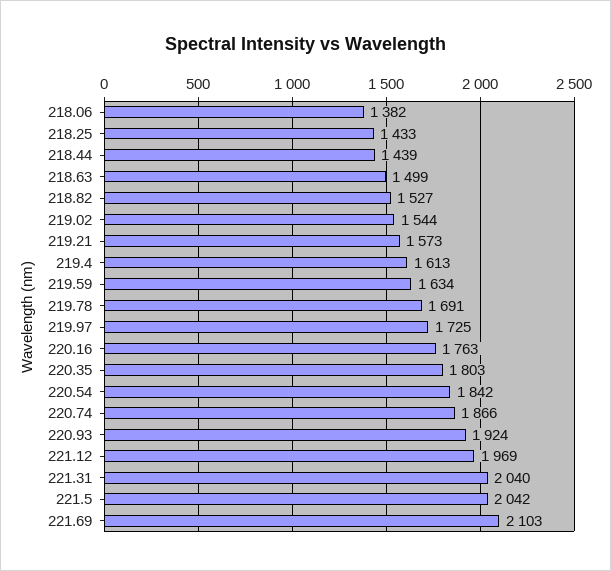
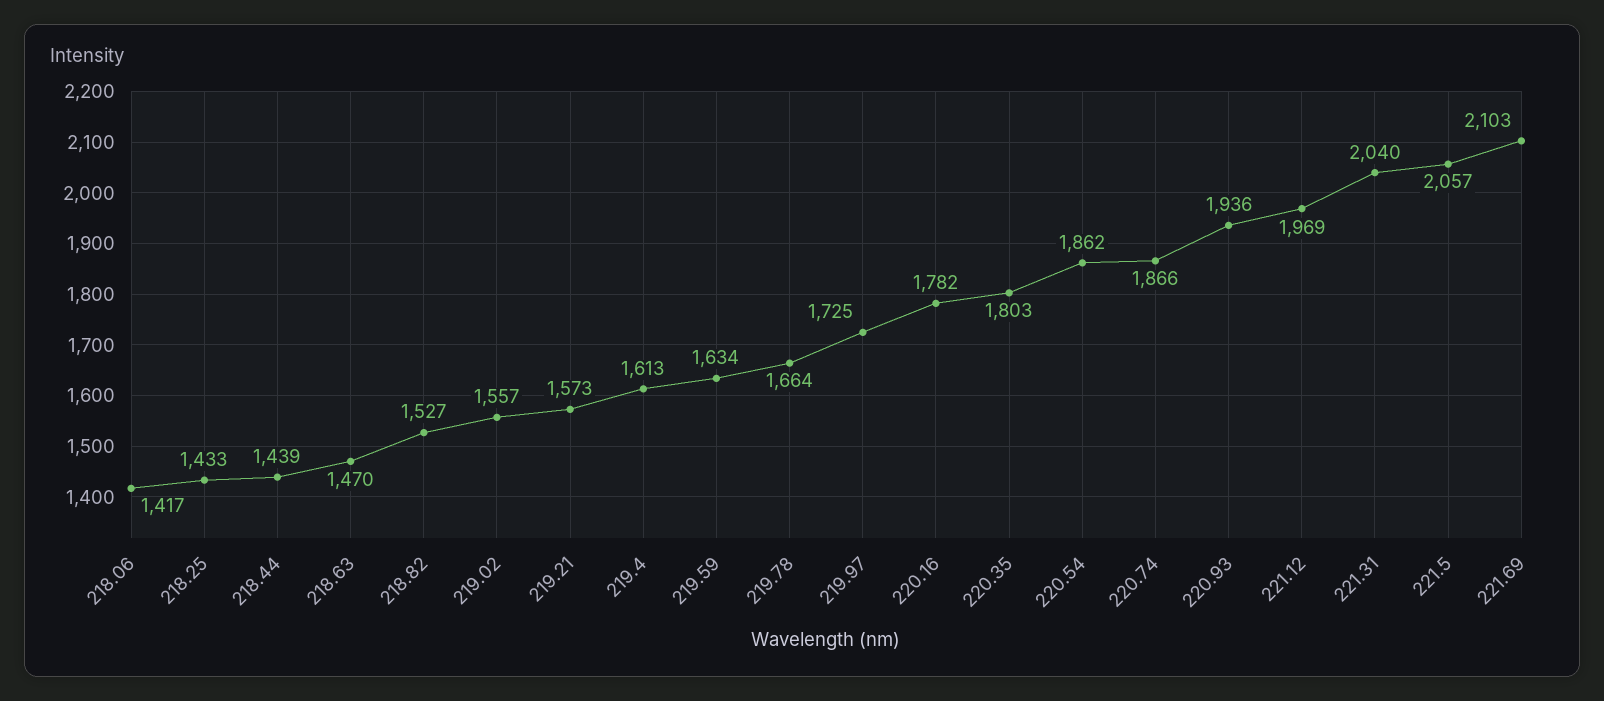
218.06: 1382 -> 1417
218.63: 1499 -> 1470
219.02: 1544 -> 1557
219.78: 1691 -> 1664
220.16: 1763 -> 1782
220.54: 1842 -> 1862
220.93: 1924 -> 1936
221.5: 2042 -> 2057

